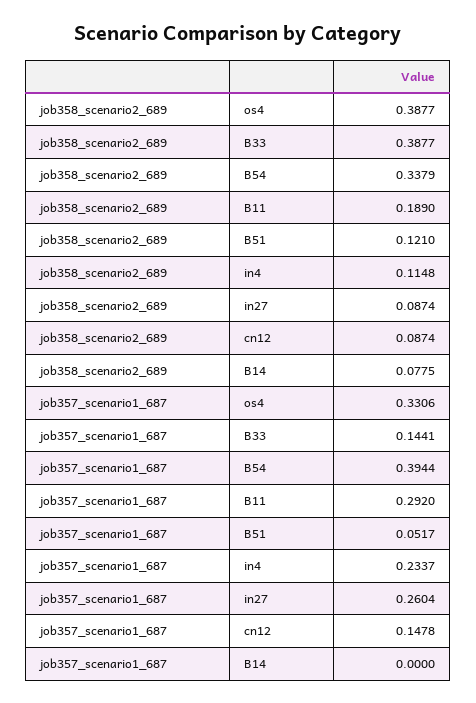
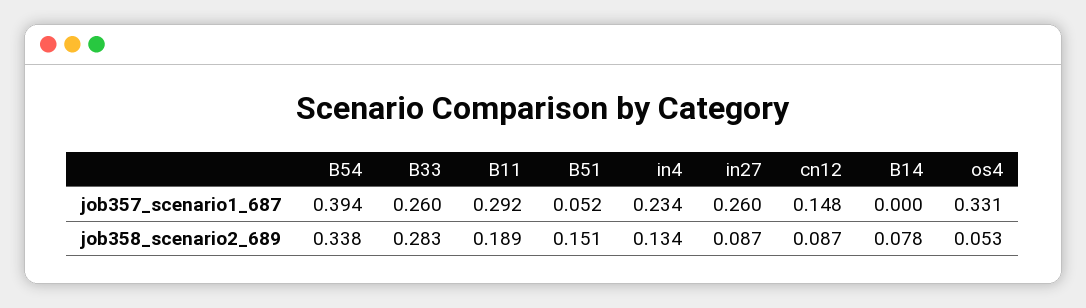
job358_scenario2_689, os4: 0.3877 -> 0.053
job358_scenario2_689, B33: 0.3877 -> 0.283
job358_scenario2_689, B51: 0.121 -> 0.151
job358_scenario2_689, in4: 0.1148 -> 0.134
job357_scenario1_687, B33: 0.1441 -> 0.26

